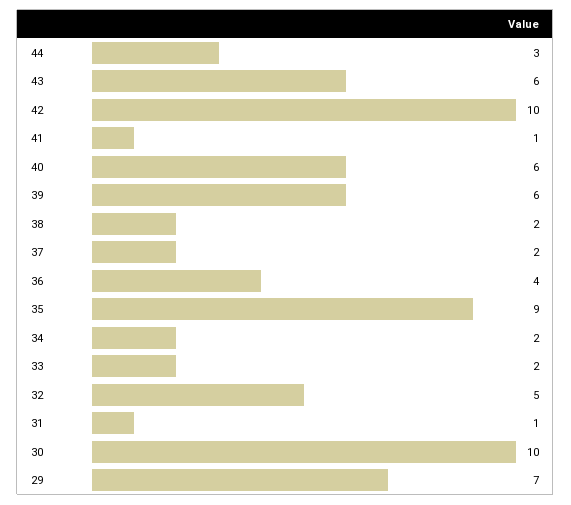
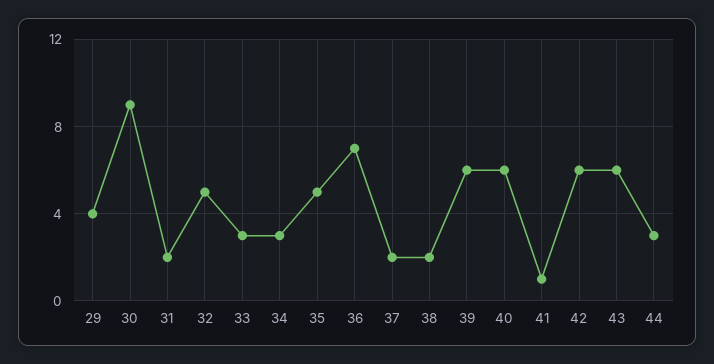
42: 10 -> 6
36: 4 -> 7
35: 9 -> 5
34: 2 -> 3
33: 2 -> 3
31: 1 -> 2
30: 10 -> 9
29: 7 -> 4

